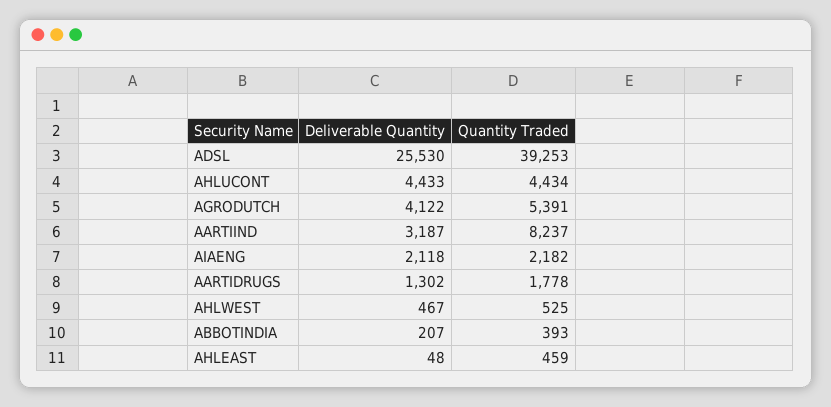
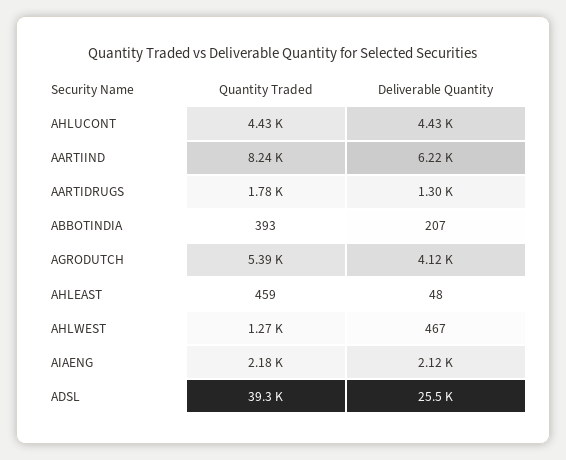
Deliverable Quantity, AARTIIND: 3187 -> 6220
Quantity Traded, AHLWEST: 525 -> 1270

